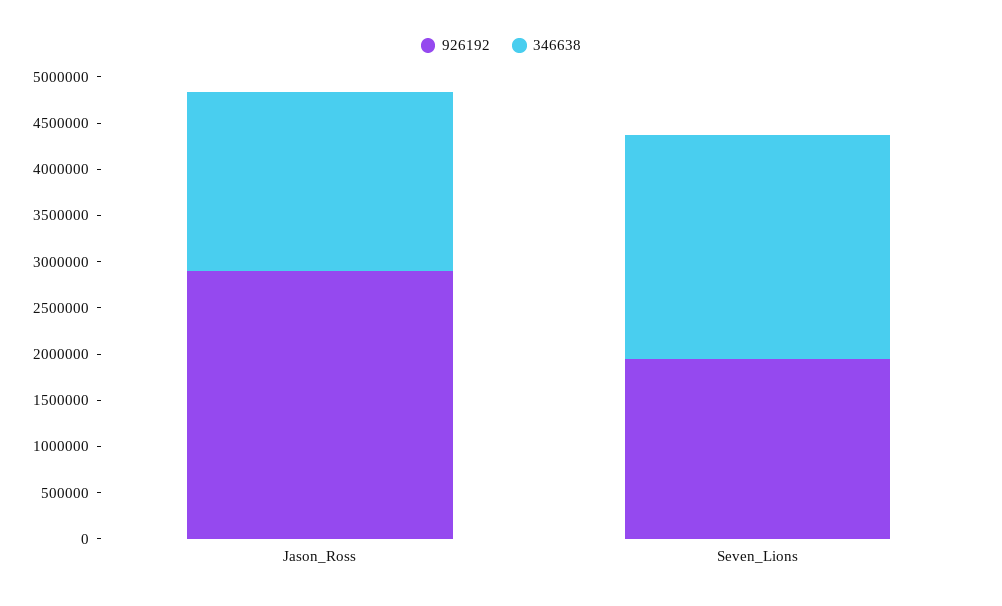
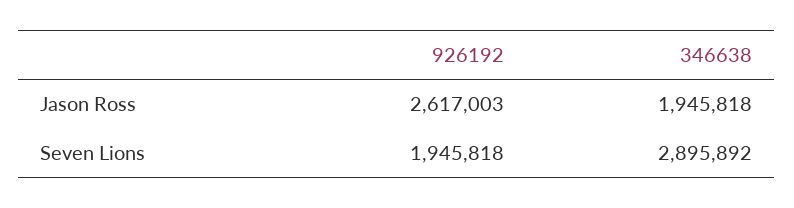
926192, Jason_Ross: 2900000 -> 2617003
346638, Seven_Lions: 2400000 -> 2895892

